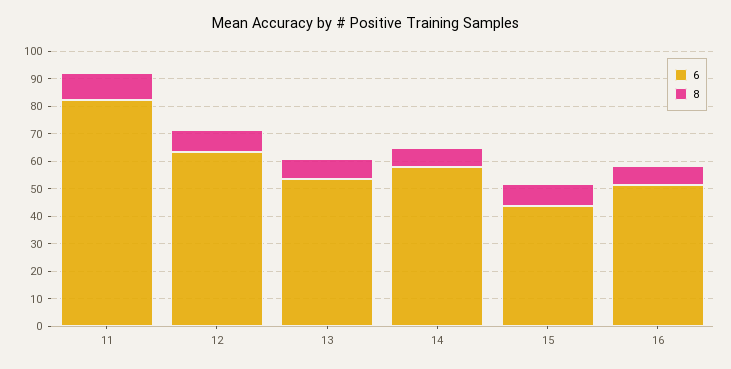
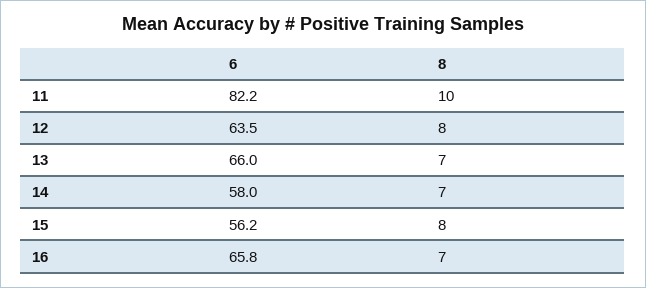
6, 13: 55 -> 66
6, 15: 45 -> 56.2
6, 16: 50 -> 65.8

